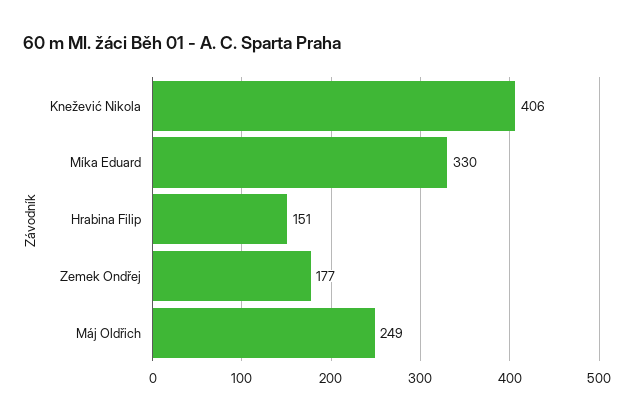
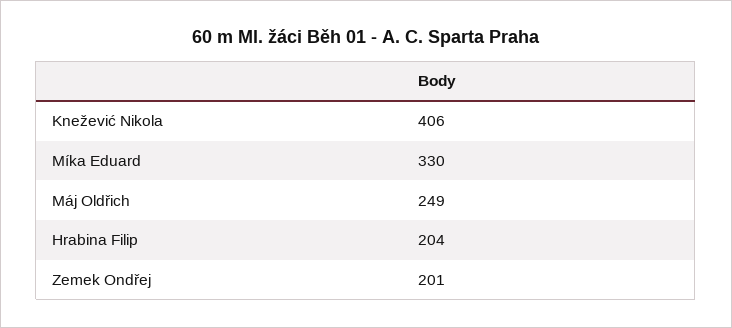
Hrabina Filip: 151 -> 204
Zemek Ondřej: 177 -> 201

